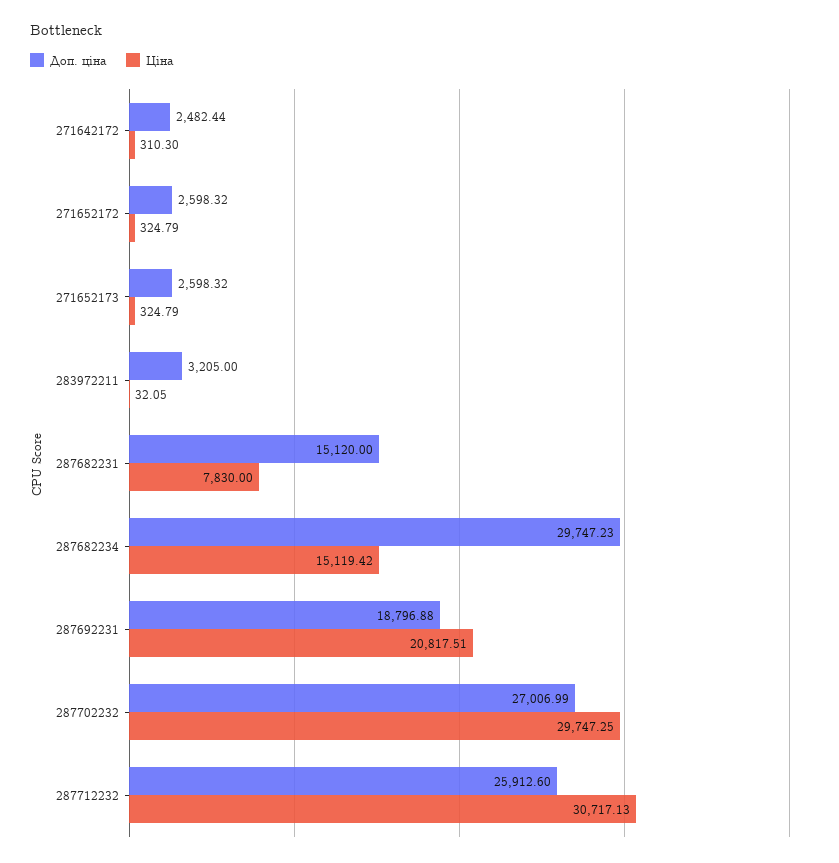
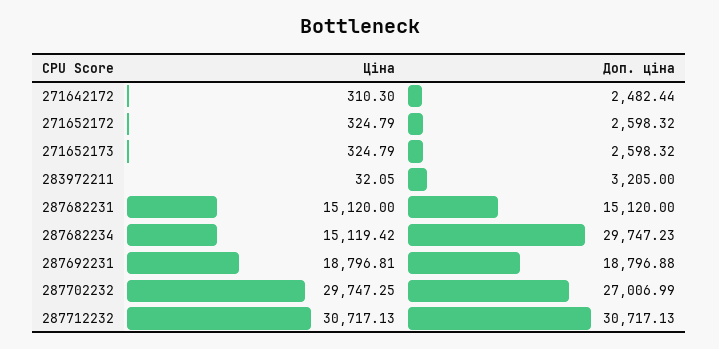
Ціна, 287682231: 7830 -> 15120
Ціна, 287692231: 20817.51 -> 18796.81
Доп. ціна, 287712232: 25912.6 -> 30717.13

